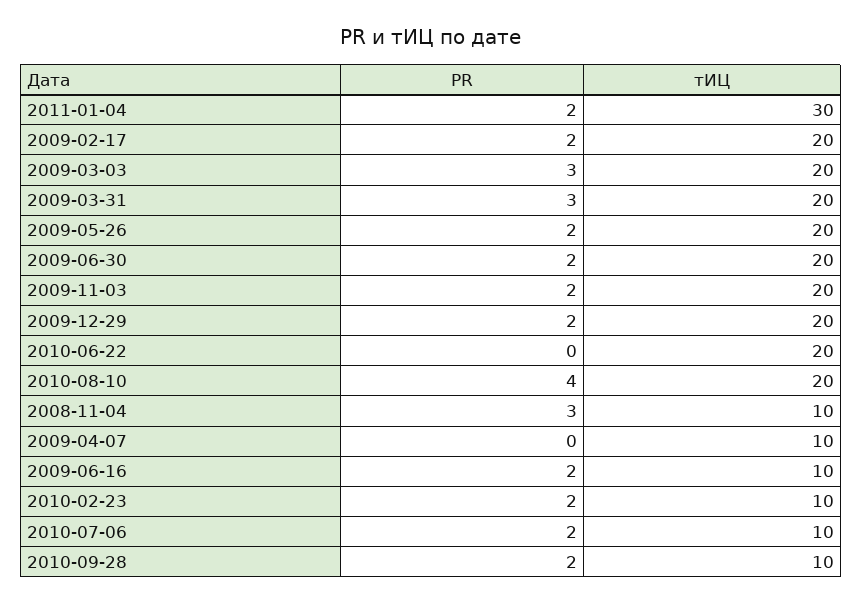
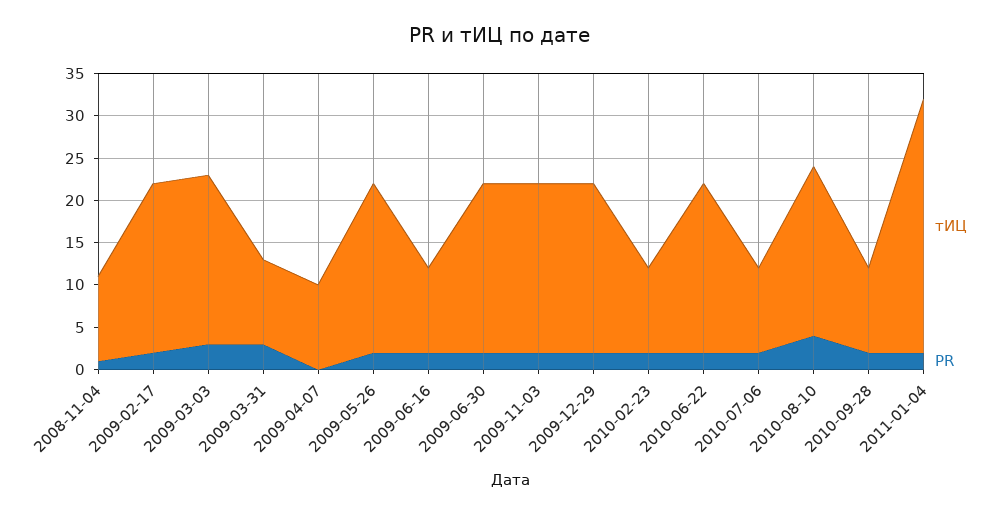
тИЦ, 2009-03-31: 20 -> 10
PR, 2010-06-22: 0 -> 2
PR, 2008-11-04: 3 -> 1

